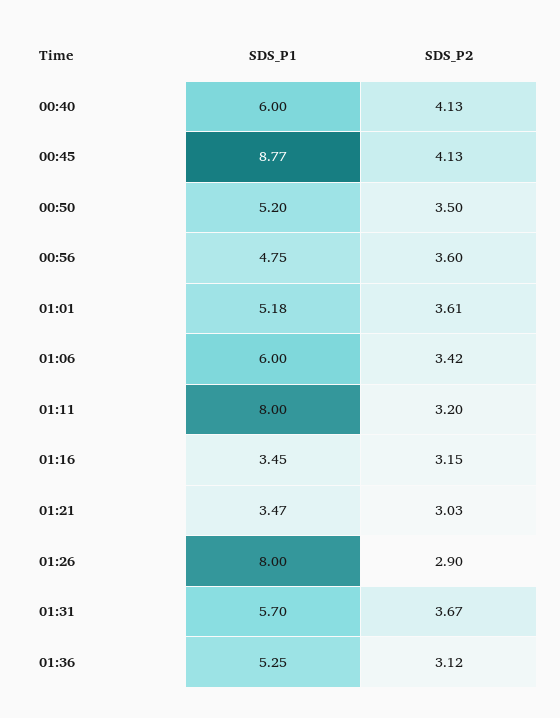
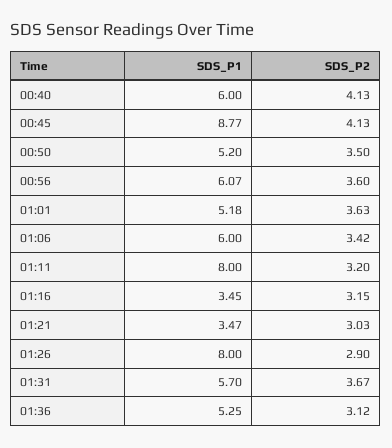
SDS_P1, 00:56: 4.75 -> 6.07
SDS_P2, 01:01: 3.61 -> 3.63

